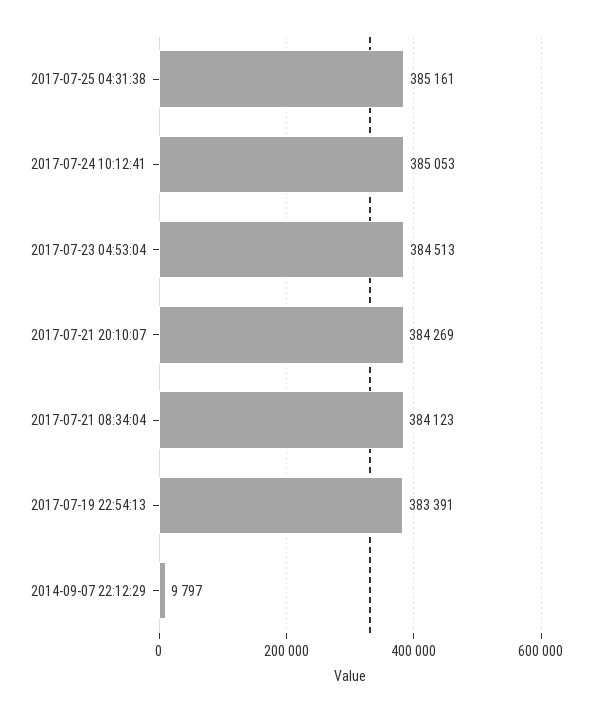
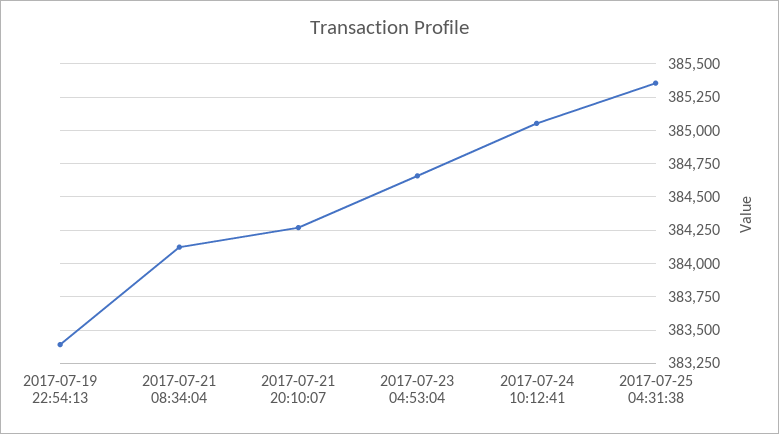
2017-07-25 04:31:38: 385161 -> 385350
2017-07-23 04:53:04: 384513 -> 384650
2014-09-07 22:12:29: 9797 -> none

